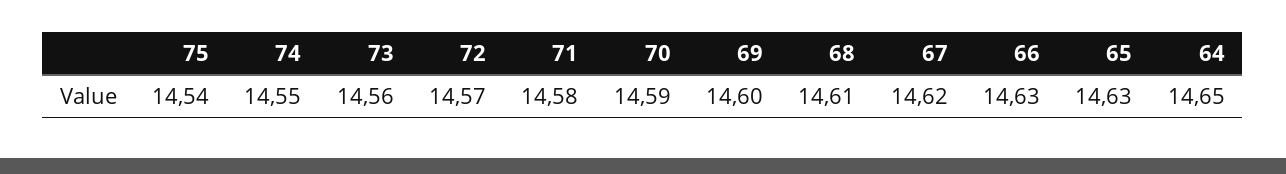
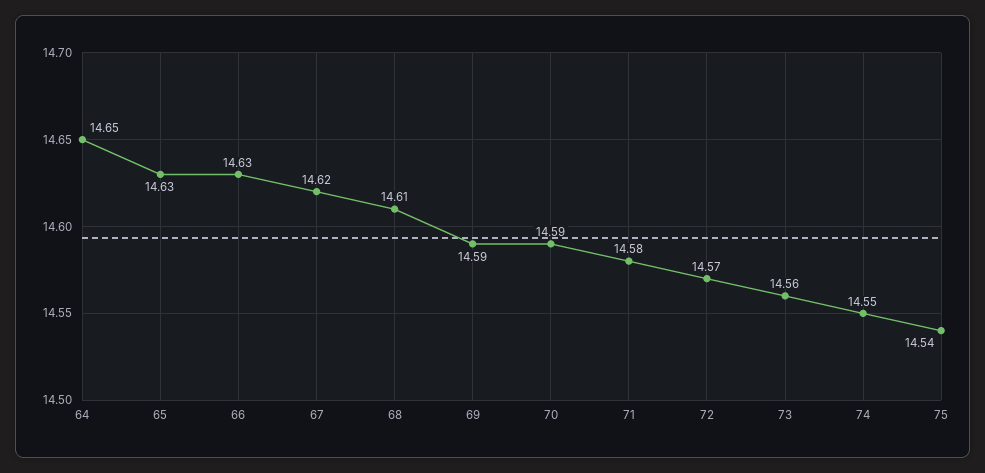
69: 14.6 -> 14.59

